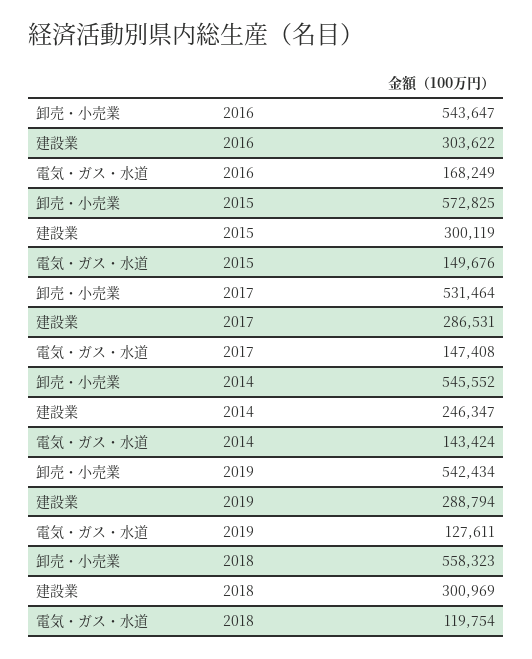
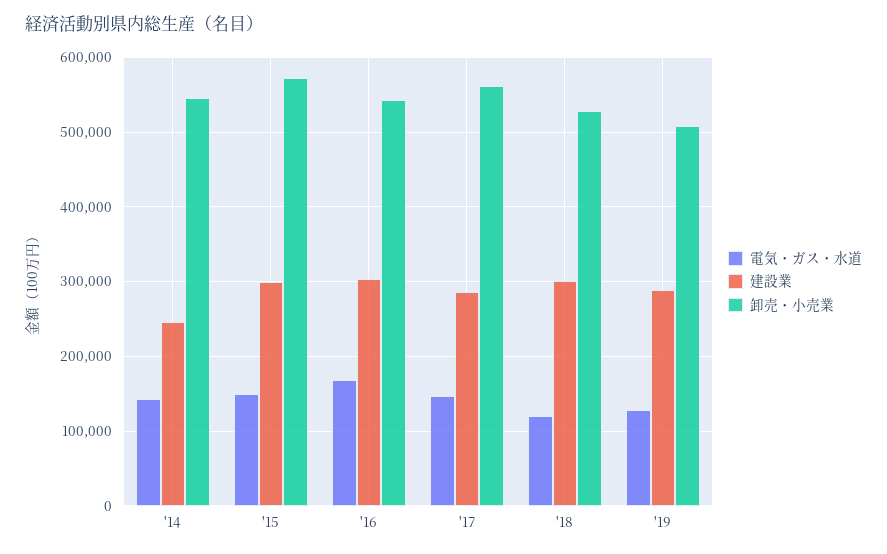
卸売・小売業, 2017: 531464 -> 560000
卸売・小売業, 2019: 542434 -> 510000
卸売・小売業, 2018: 558323 -> 530000

